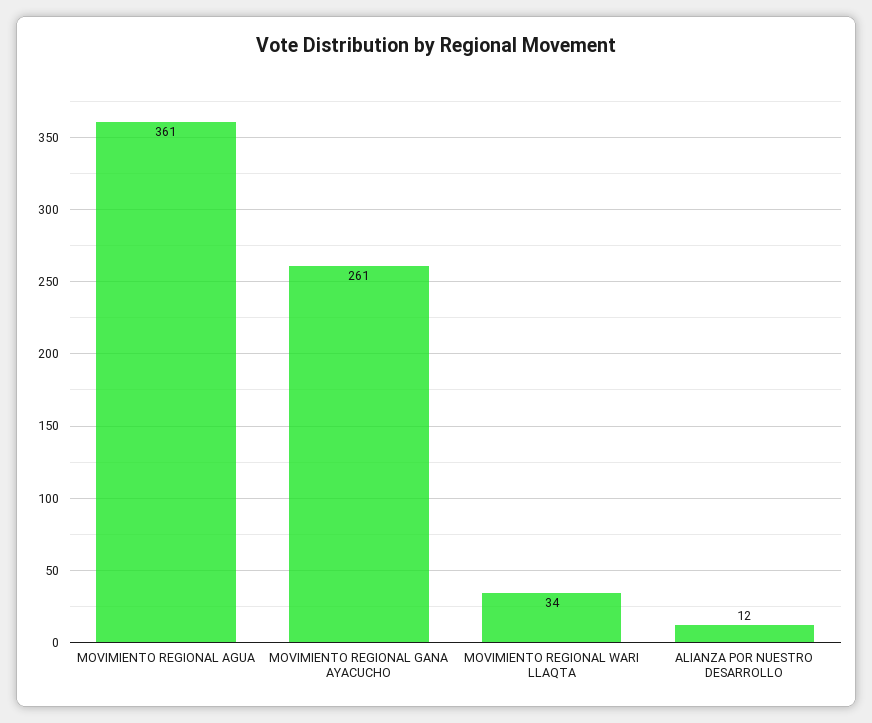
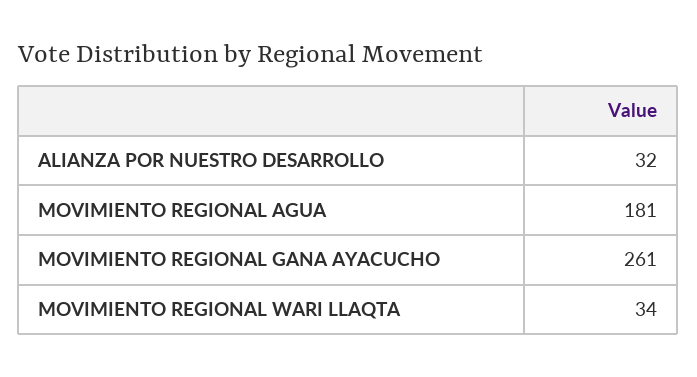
MOVIMIENTO REGIONAL AGUA: 361 -> 181
ALIANZA POR NUESTRO DESARROLLO: 12 -> 32

